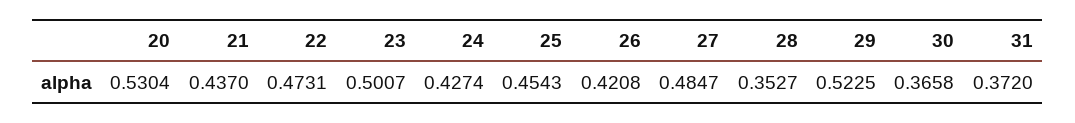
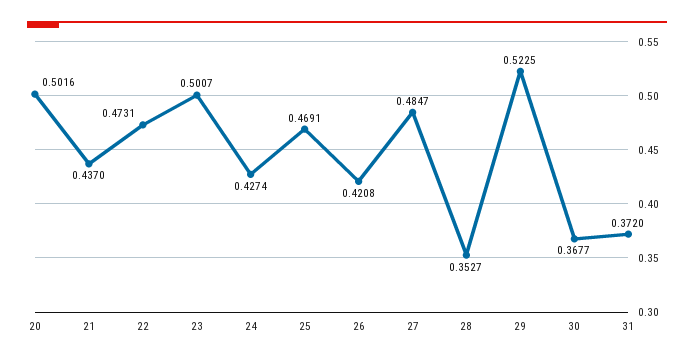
20: 0.5304 -> 0.5016
25: 0.4543 -> 0.4691
30: 0.3658 -> 0.3677

